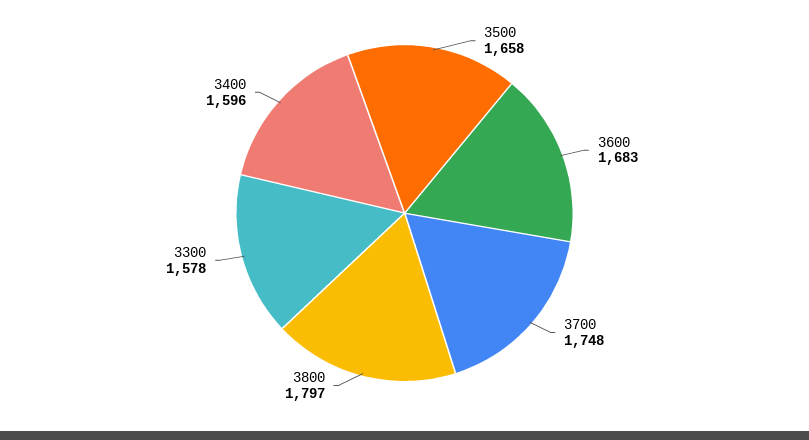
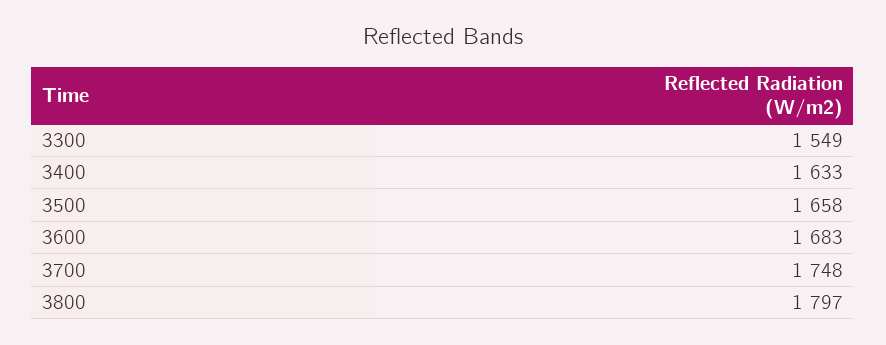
3300: 1578 -> 1549
3400: 1596 -> 1633

